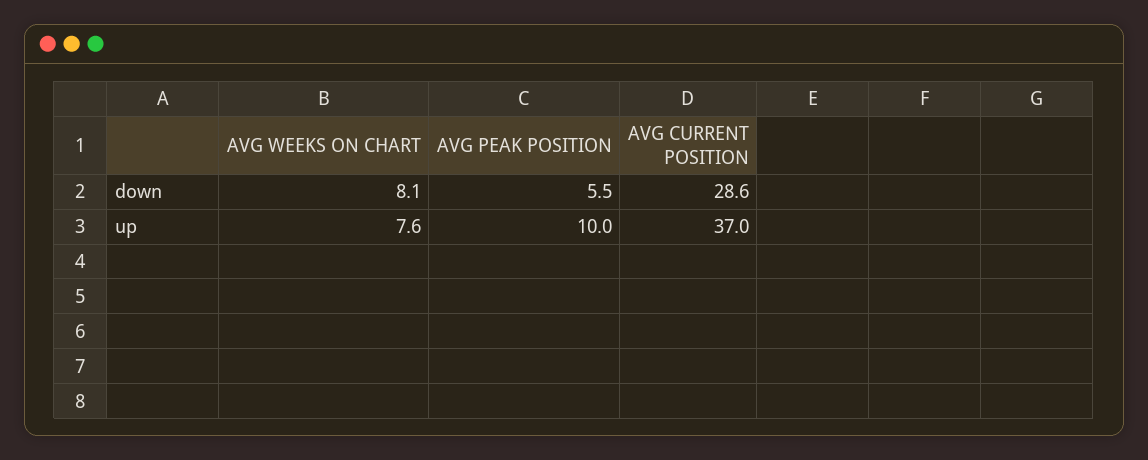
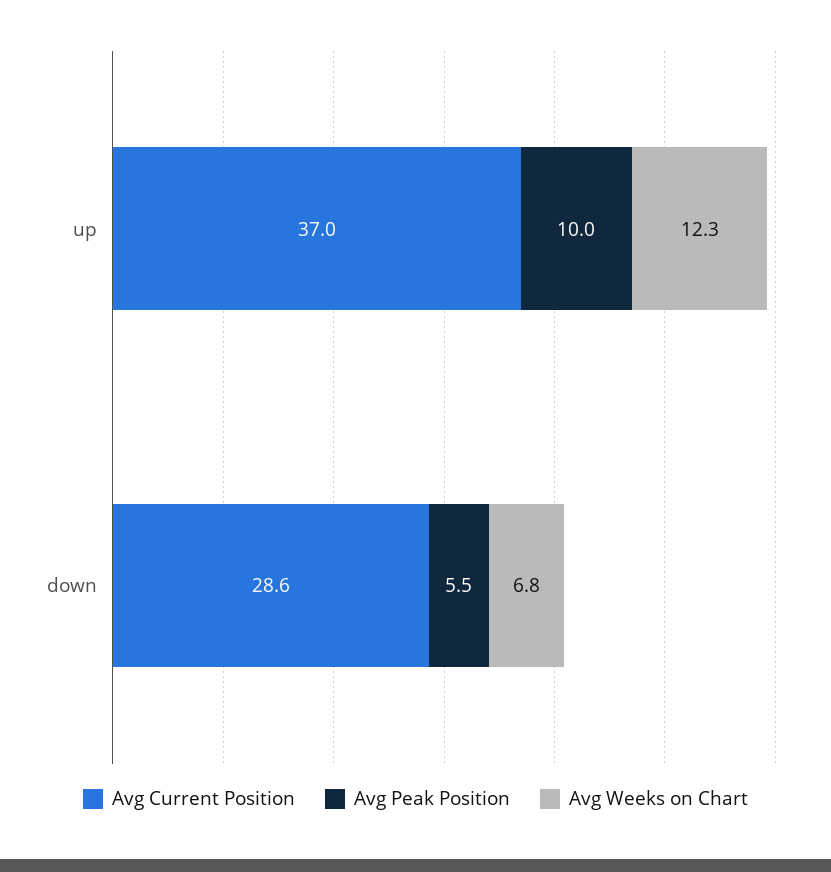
AVG WEEKS ON CHART, down: 8.1 -> 6.8
AVG WEEKS ON CHART, up: 7.6 -> 12.3

